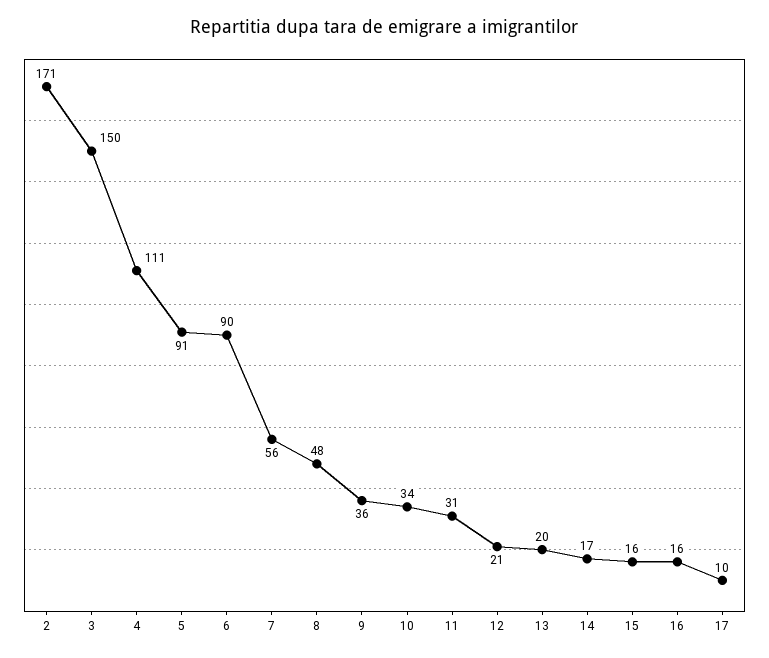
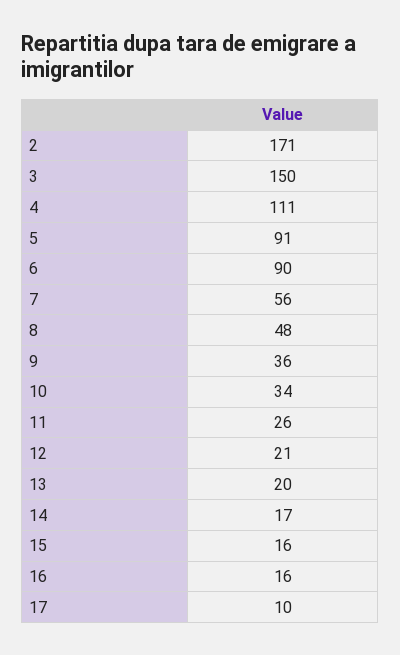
11: 31 -> 26

